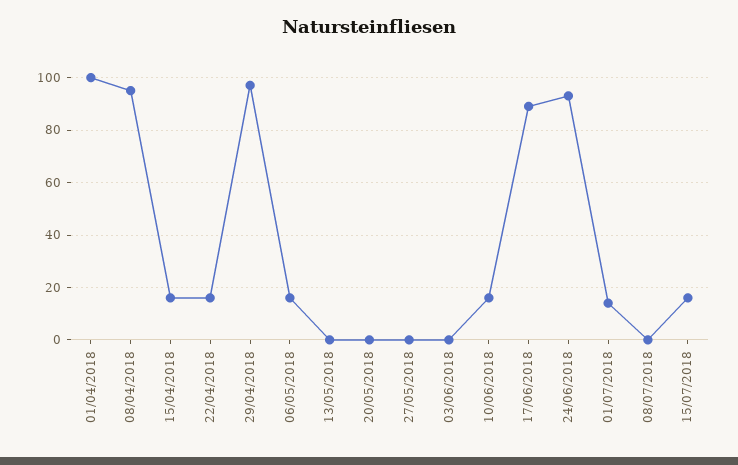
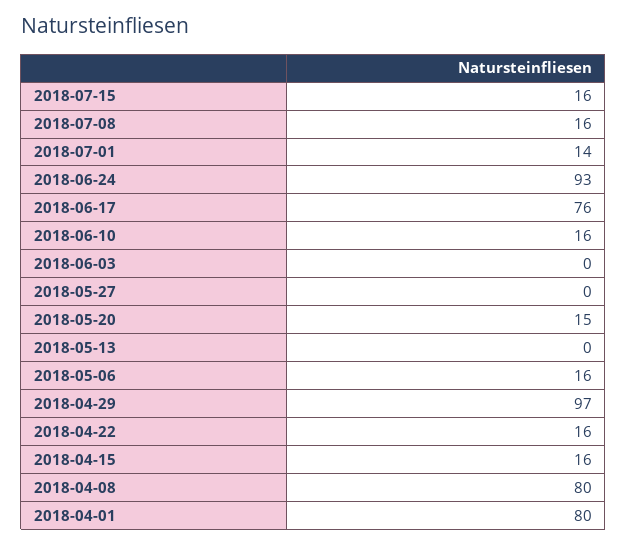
01/04/2018: 100 -> 80
08/04/2018: 95 -> 80
20/05/2018: 0 -> 15
17/06/2018: 90 -> 76
08/07/2018: 0 -> 16

